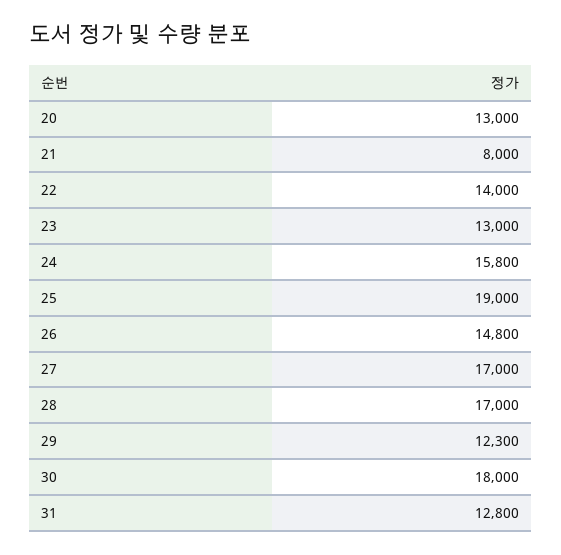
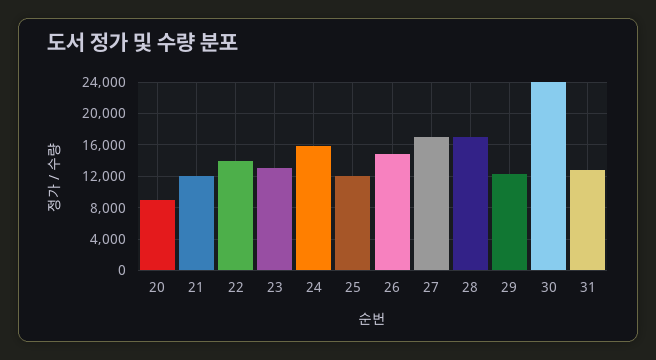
20: 13000 -> 9000
21: 8000 -> 12000
25: 19000 -> 12000
30: 18000 -> 24000

